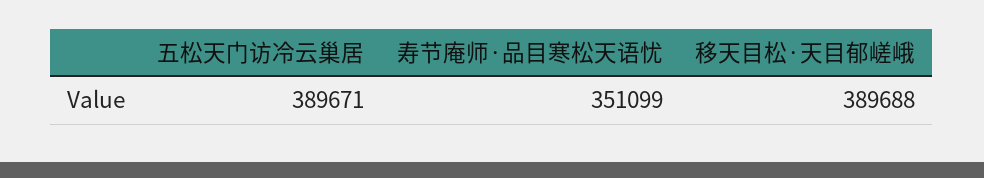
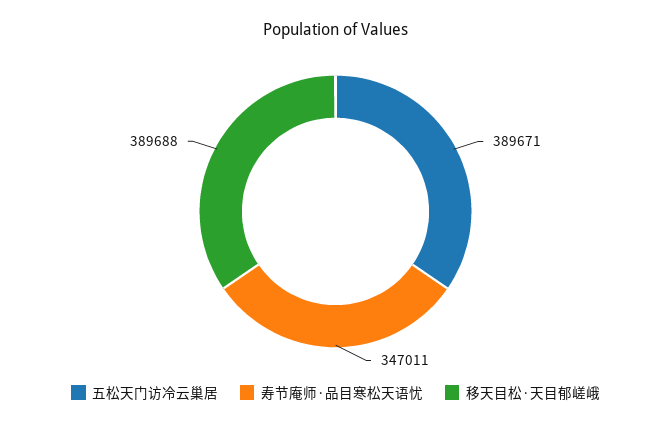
寿节庵师·品目寒松天语忧: 351099 -> 347011

